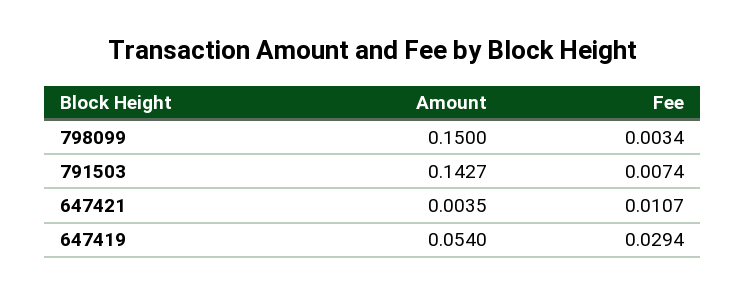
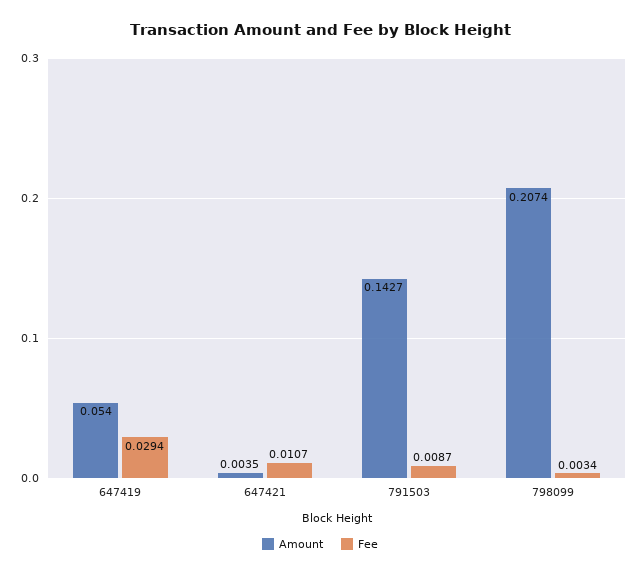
Amount, 798099: 0.15 -> 0.2074
Fee, 791503: 0.0074 -> 0.0087

